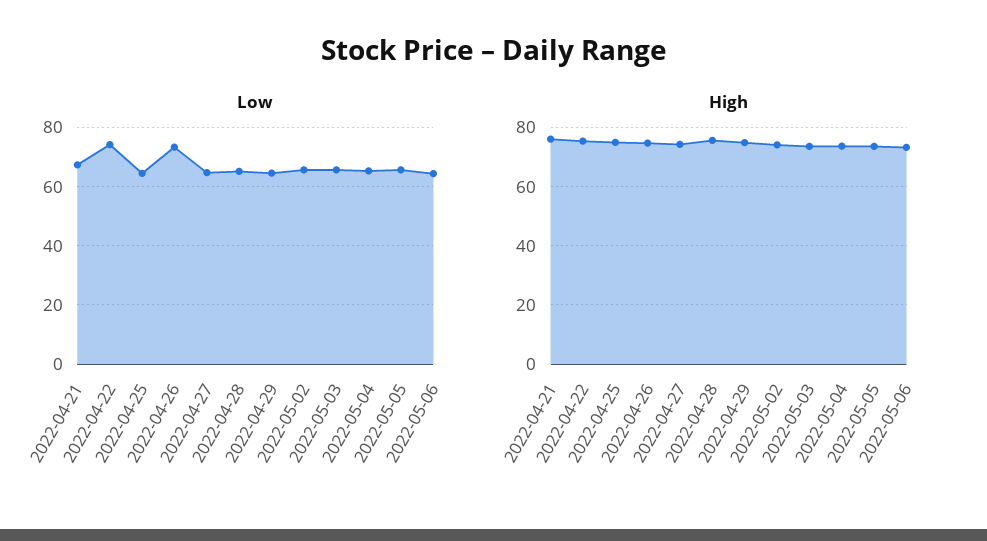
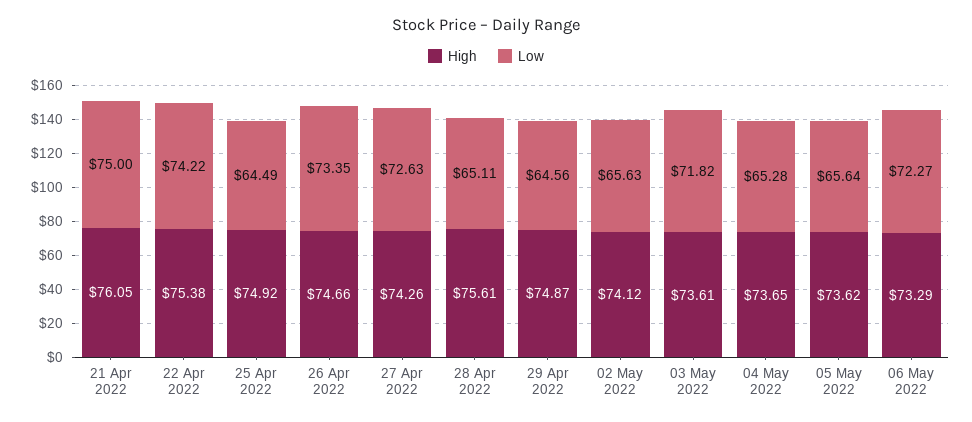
Low, 2022-04-21: 67.5 -> 75
Low, 2022-04-27: 65 -> 72.63
Low, 2022-05-03: 65 -> 71.82
Low, 2022-05-06: 65 -> 72.27

